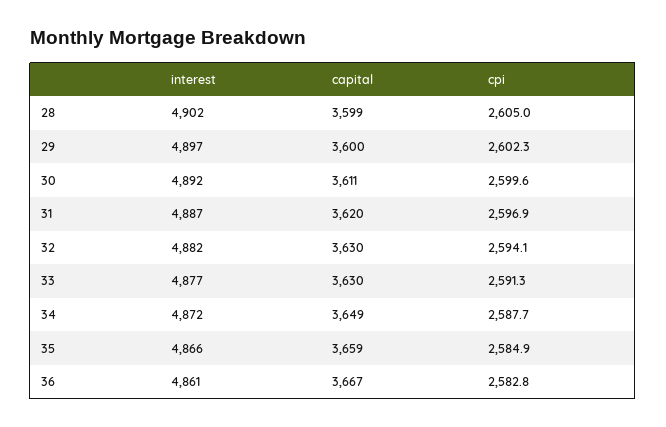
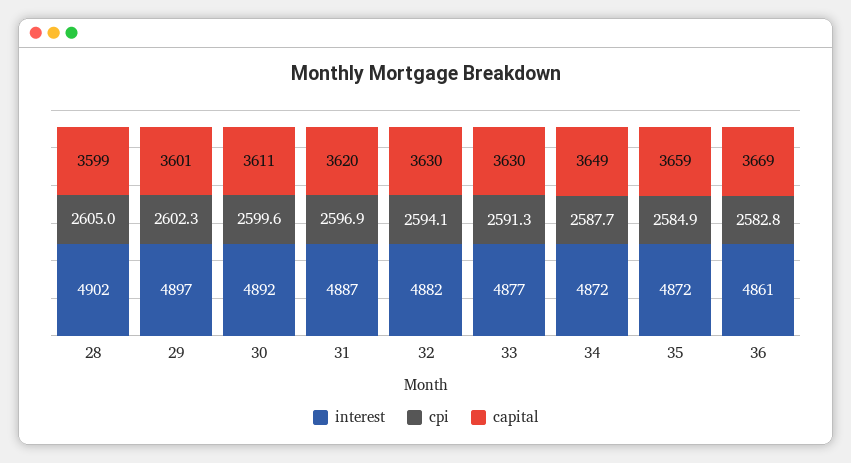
capital, 29: 3600 -> 3601
interest, 35: 4866 -> 4872
capital, 36: 3667 -> 3669

